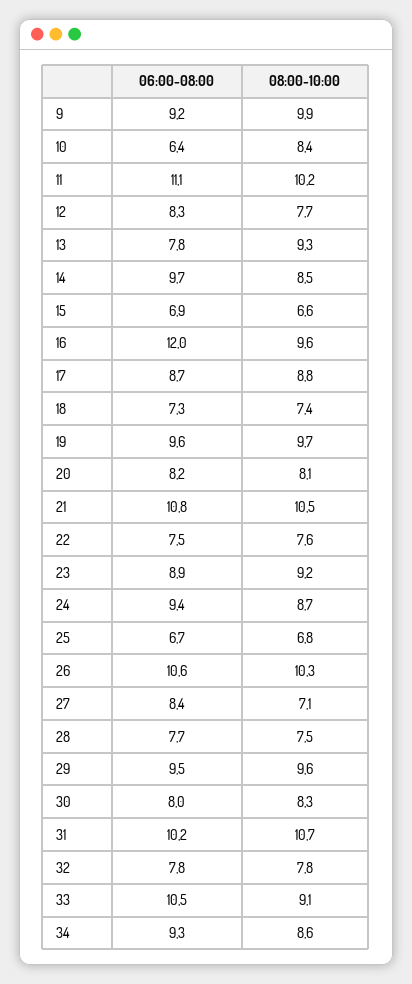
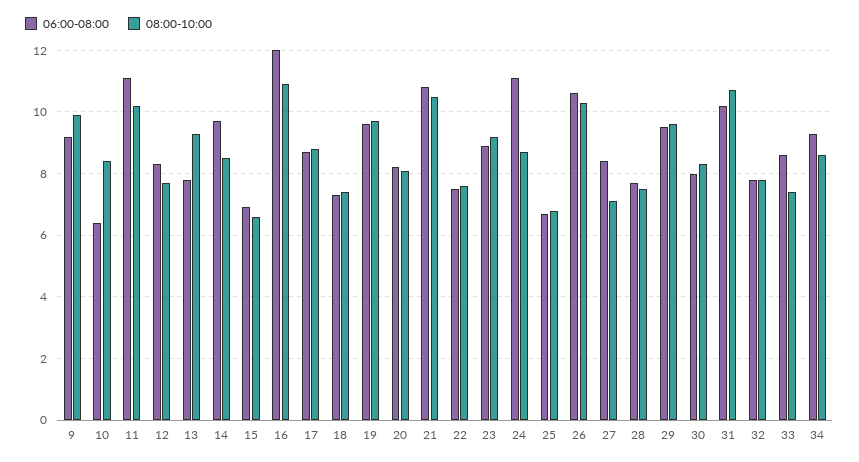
08:00-10:00, 16: 9.6 -> 11
06:00-08:00, 24: 9.4 -> 11
06:00-08:00, 33: 10.5 -> 8.5
08:00-10:00, 33: 9.1 -> 7.5

